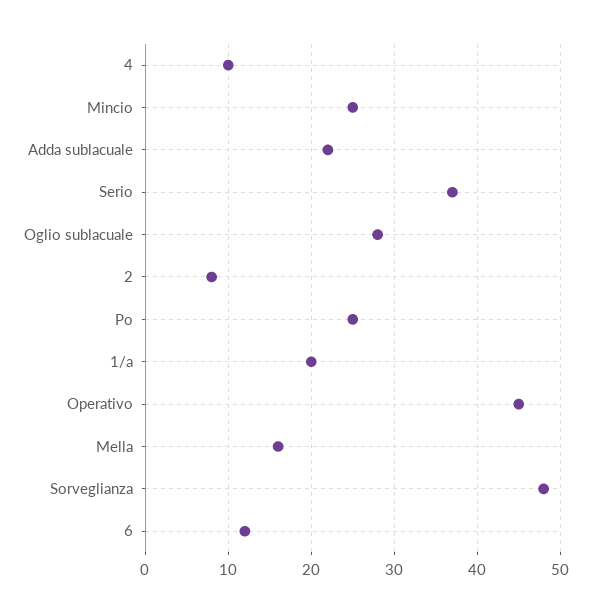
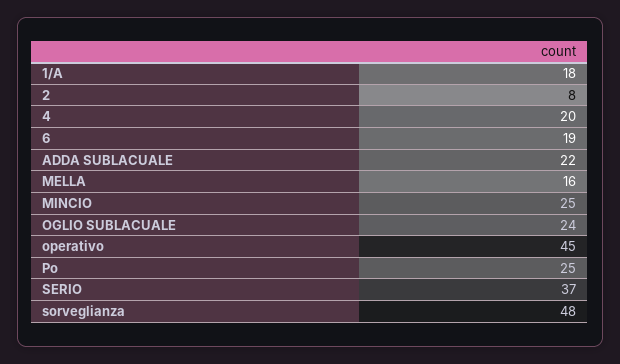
4: 10 -> 20
Oglio sublacuale: 28 -> 24
1/a: 20 -> 18
6: 12 -> 19

